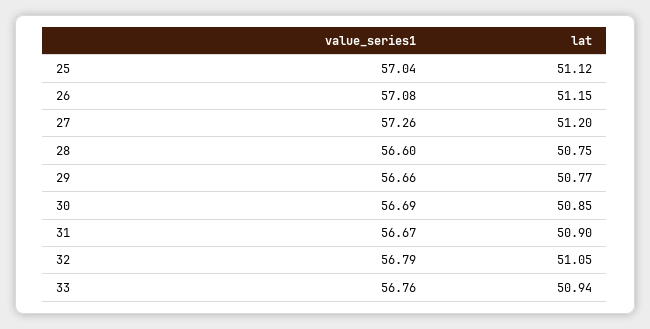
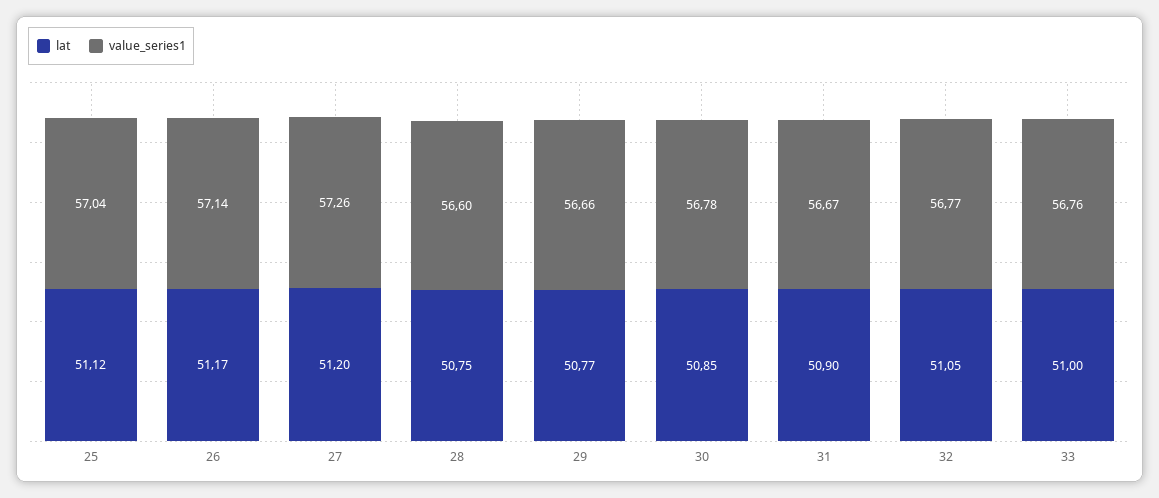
value_series1, 26: 57.08 -> 57.14
lat, 26: 51.15 -> 51.17
value_series1, 30: 56.69 -> 56.78
value_series1, 32: 56.79 -> 56.77
lat, 33: 50.94 -> 51

